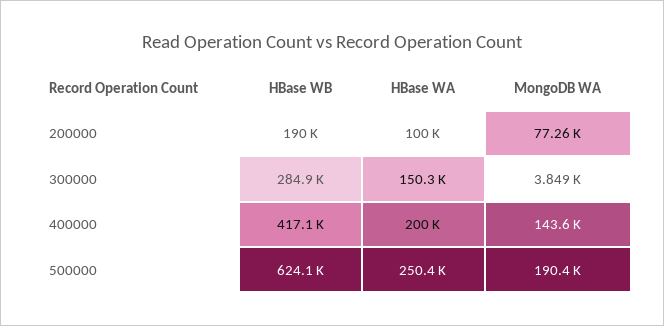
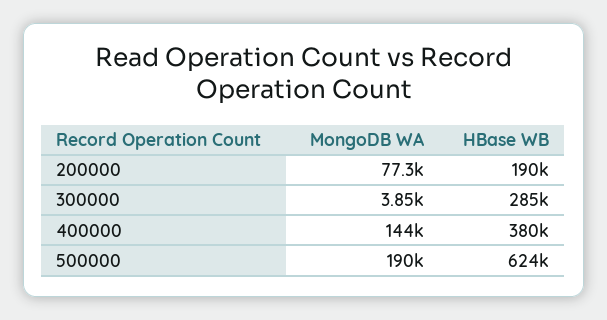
HBase WA, 200000: 100000 -> none
HBase WA, 300000: 150300 -> none
HBase WB, 400000: 417100 -> 380000
HBase WA, 400000: 200000 -> none
HBase WA, 500000: 250400 -> none

